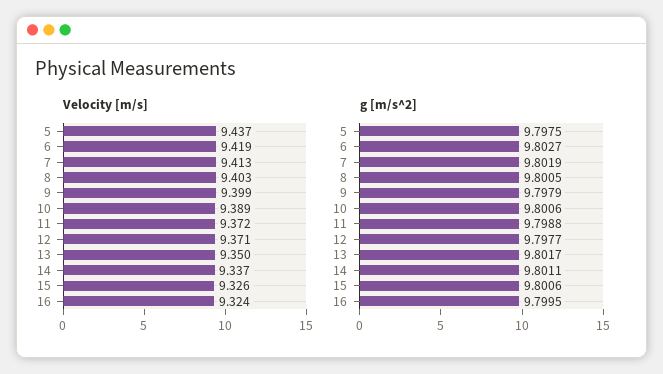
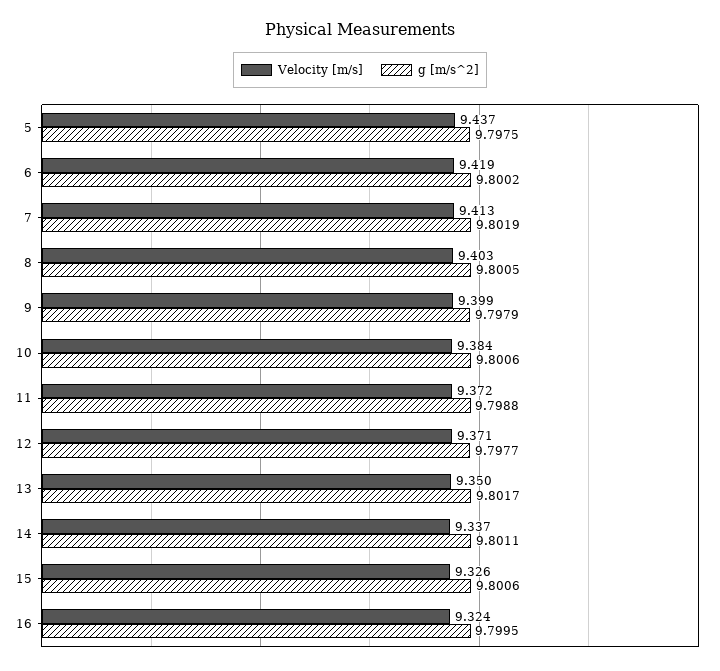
Velocity [m/s], 10: 9.389 -> 9.384
g [m/s^2], 6: 9.8027 -> 9.8002

